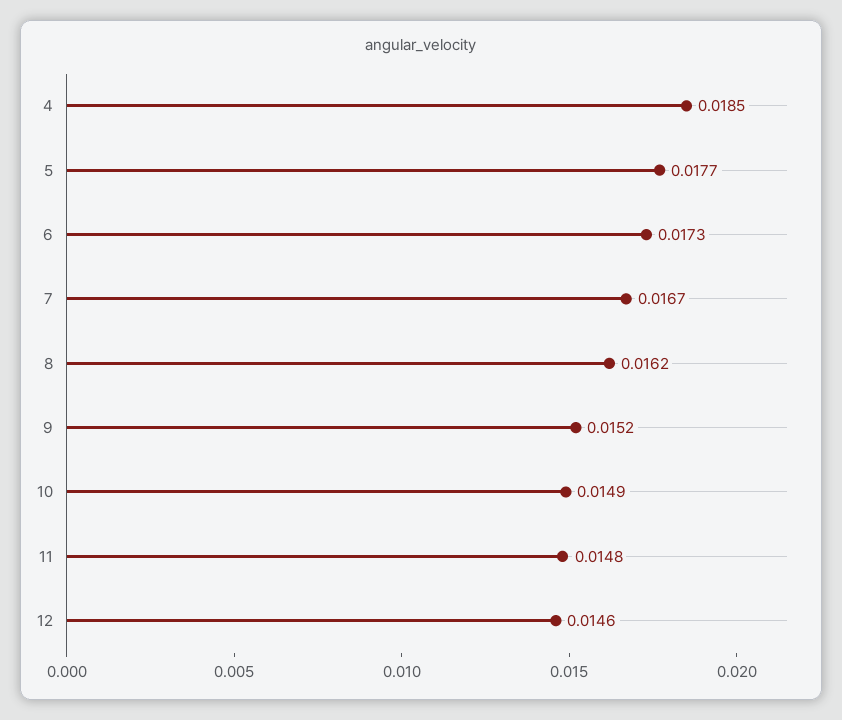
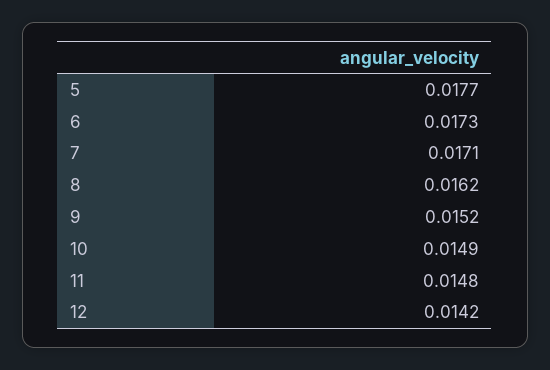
4: 0.0185 -> none
7: 0.0167 -> 0.0171
12: 0.0146 -> 0.0142

